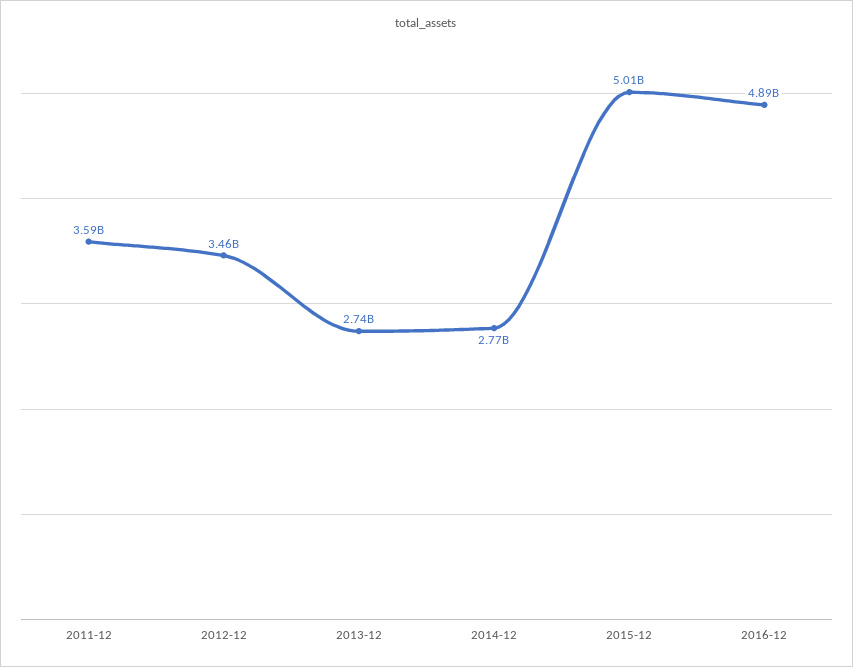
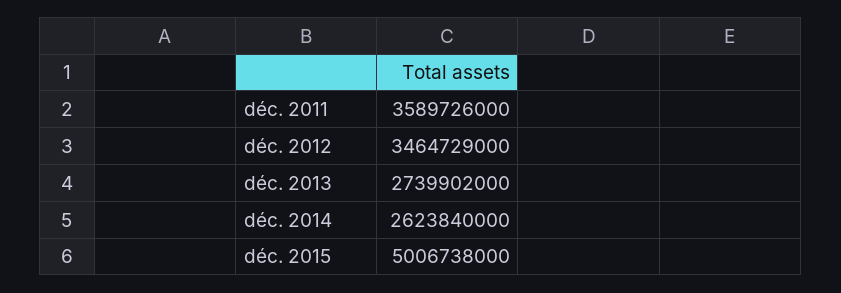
2014-12: 2770000000 -> 2623840000
2016-12: 4890000000 -> none

